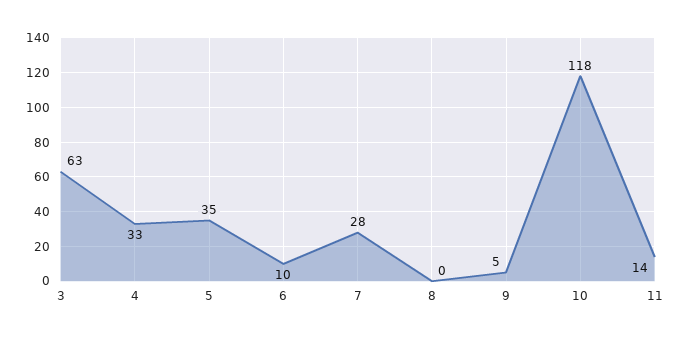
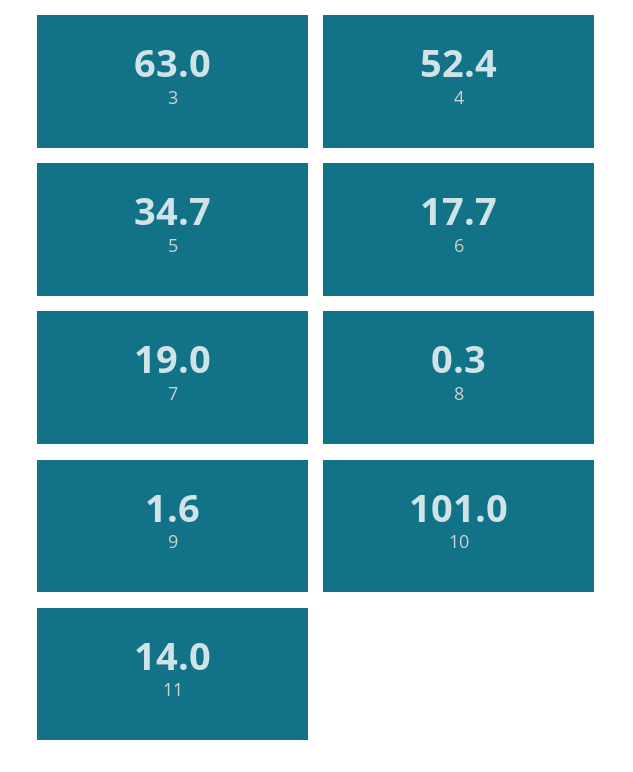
4: 33 -> 52.4
6: 10 -> 17.7
7: 28 -> 19
9: 5 -> 1.6
10: 118 -> 101

